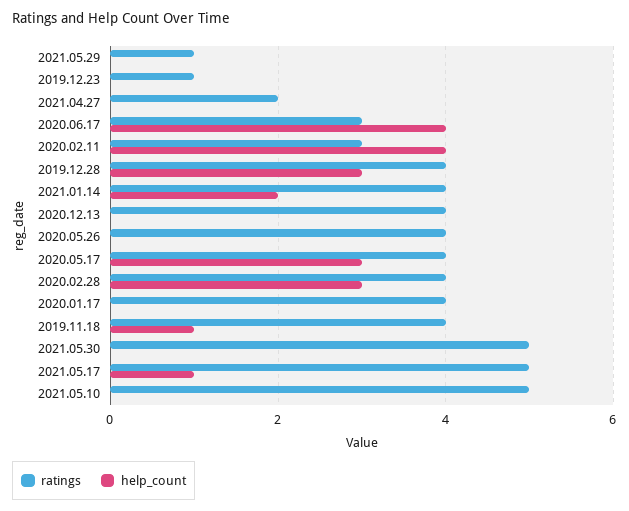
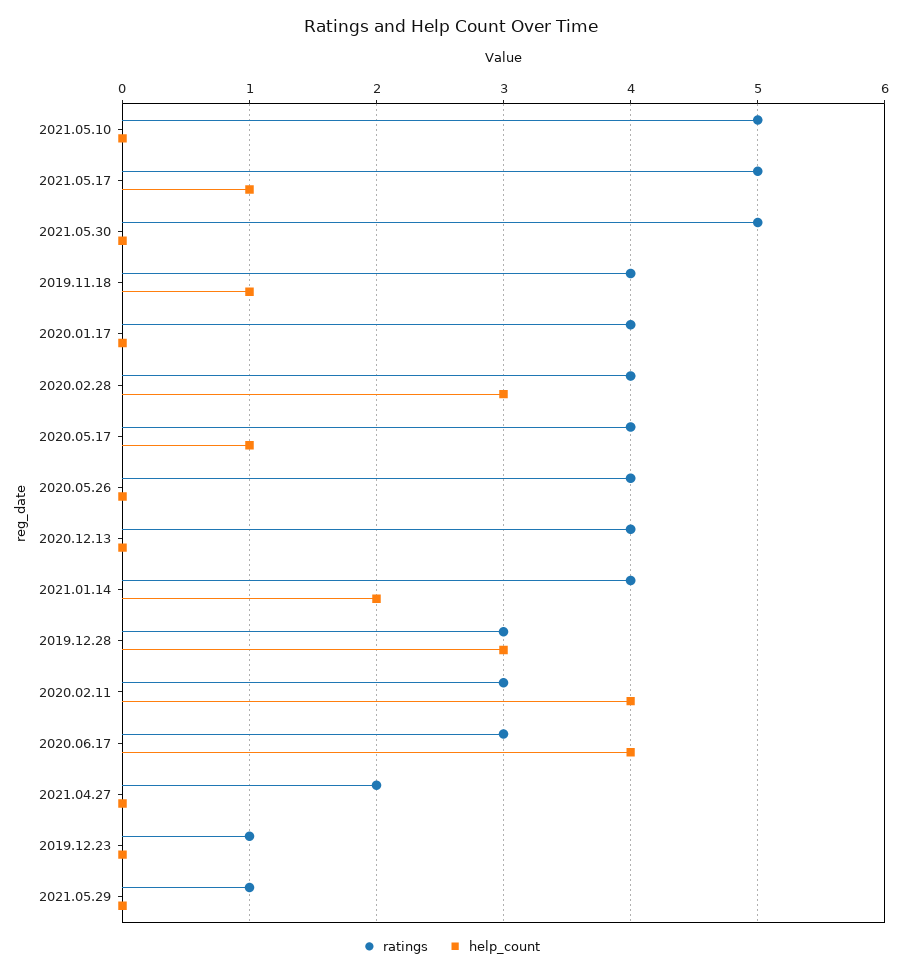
ratings, 2019.12.28: 4 -> 3
help_count, 2020.05.17: 3 -> 1

